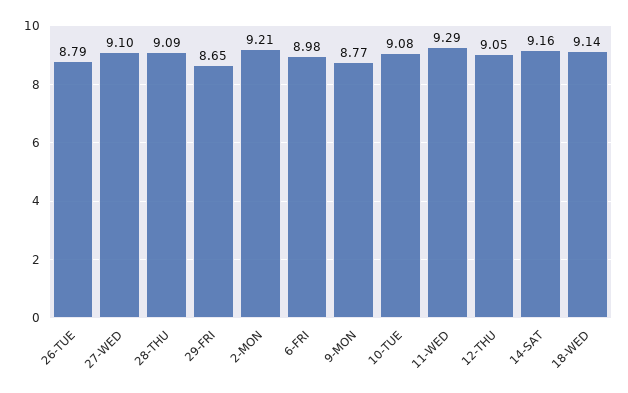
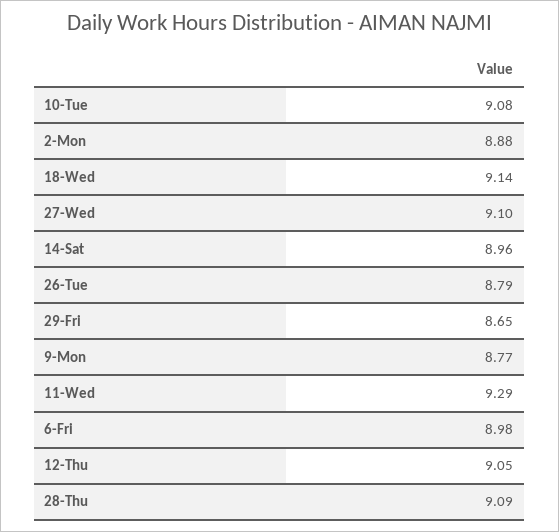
2-MON: 9.21 -> 8.88
14-SAT: 9.16 -> 8.96

